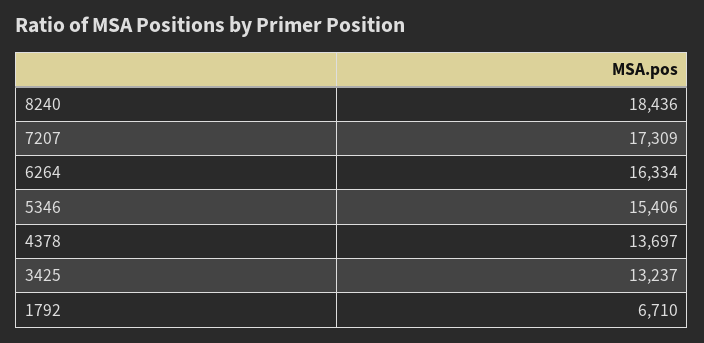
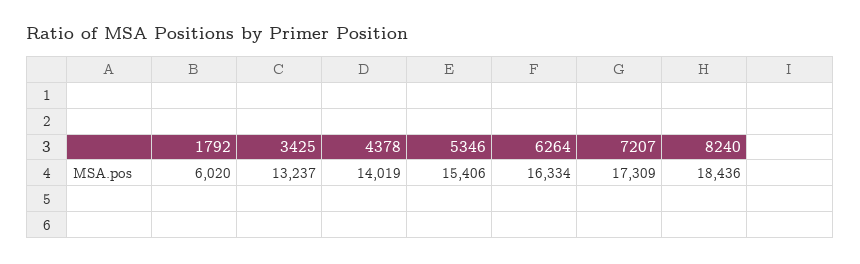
4378: 13697 -> 14019
1792: 6710 -> 6020

